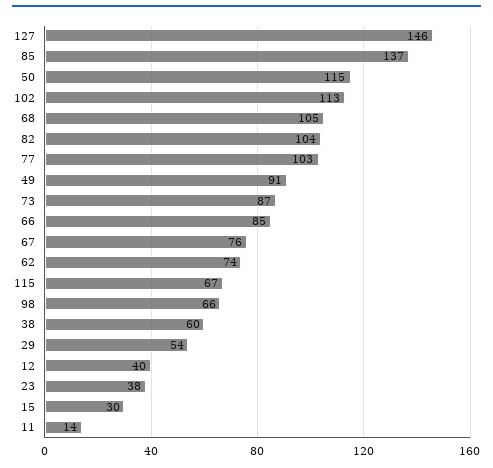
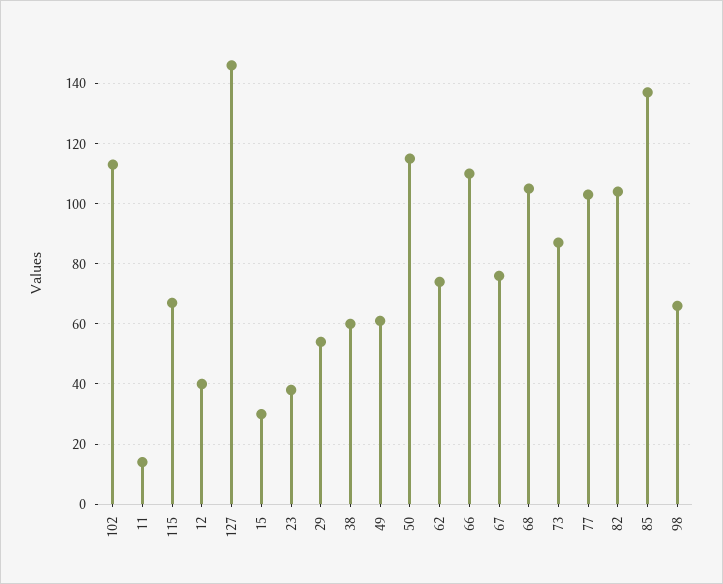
49: 91 -> 60
66: 85 -> 110

